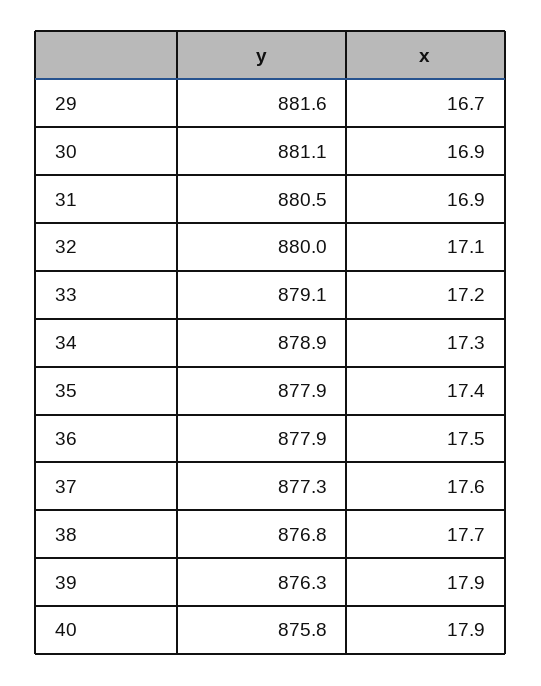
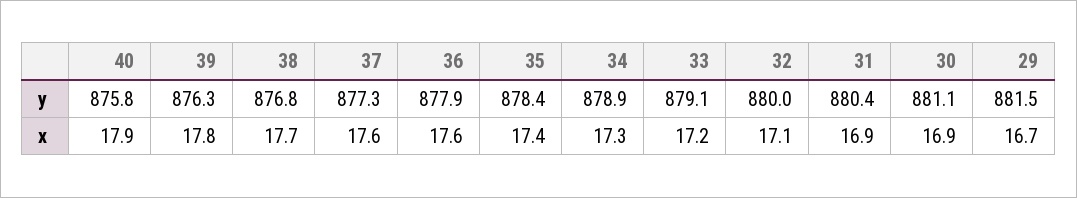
y, 29: 881.6 -> 881.5
y, 31: 880.5 -> 880.4
y, 35: 877.9 -> 878.4
x, 36: 17.5 -> 17.6
x, 39: 17.9 -> 17.8

